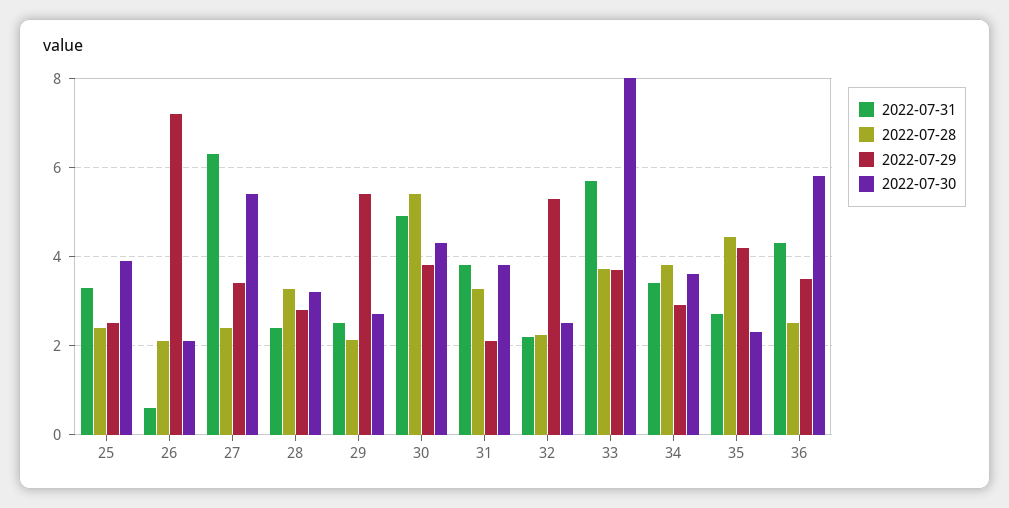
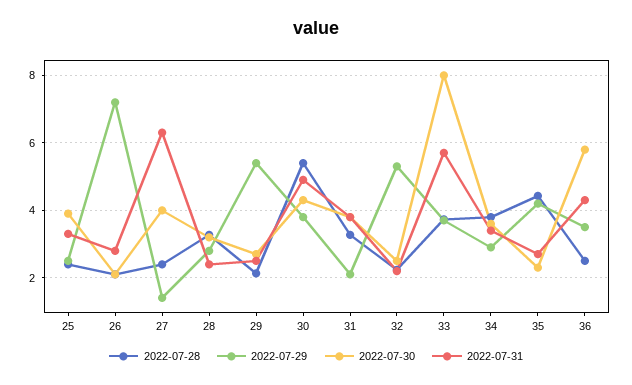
2022-07-31, 26: 0.6 -> 2.8
2022-07-29, 27: 3.4 -> 1.4
2022-07-30, 27: 5.4 -> 4

